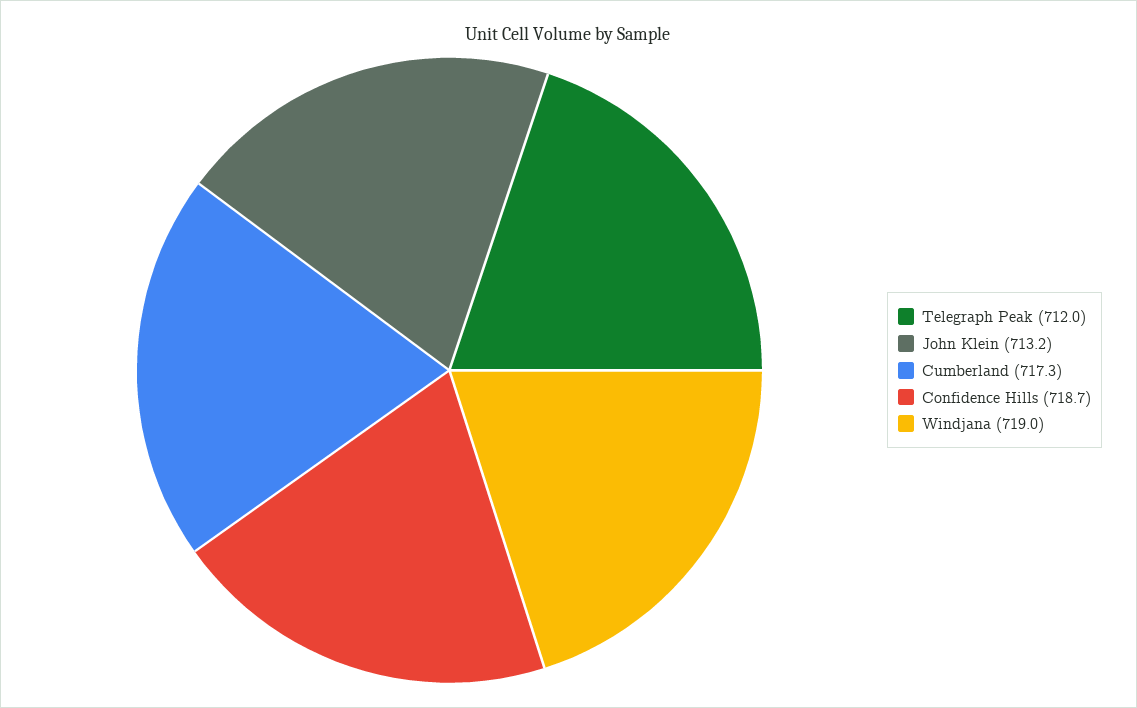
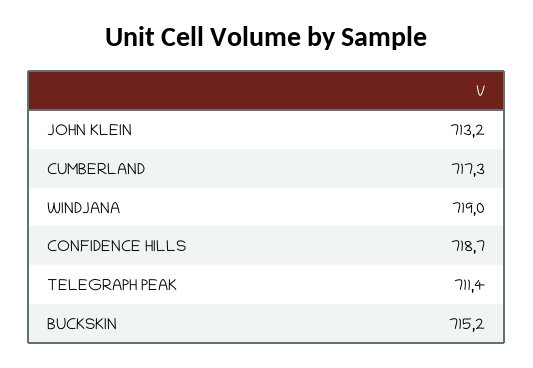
Telegraph Peak: 712 -> 711.4
BUCKSKIN: none -> 715.2

